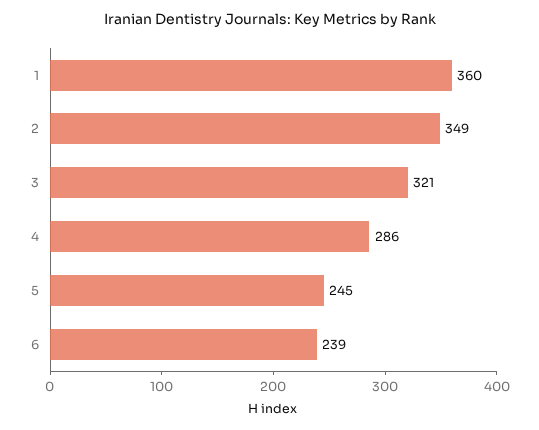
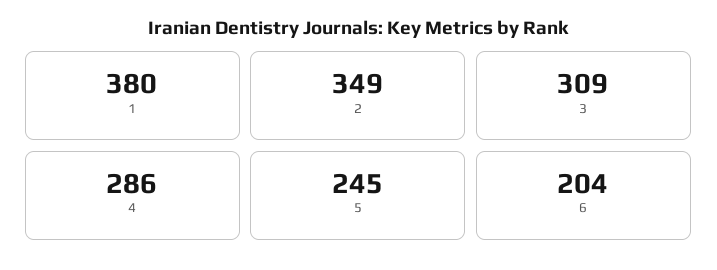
1: 360 -> 380
3: 321 -> 309
6: 239 -> 204

